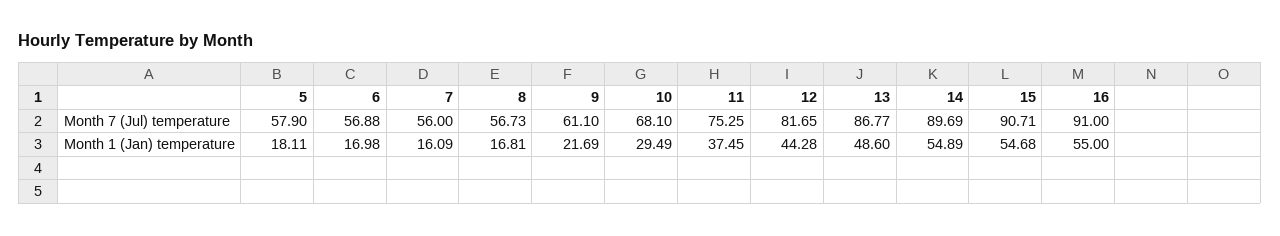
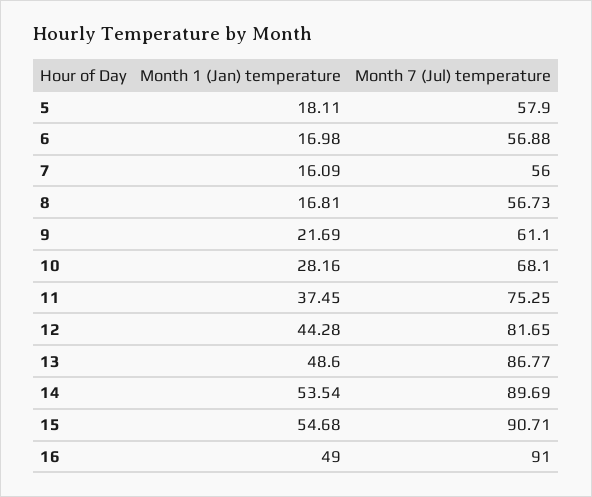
10, Month 1 (Jan) temperature: 29.49 -> 28.16
14, Month 1 (Jan) temperature: 54.89 -> 53.54
16, Month 1 (Jan) temperature: 55 -> 49

